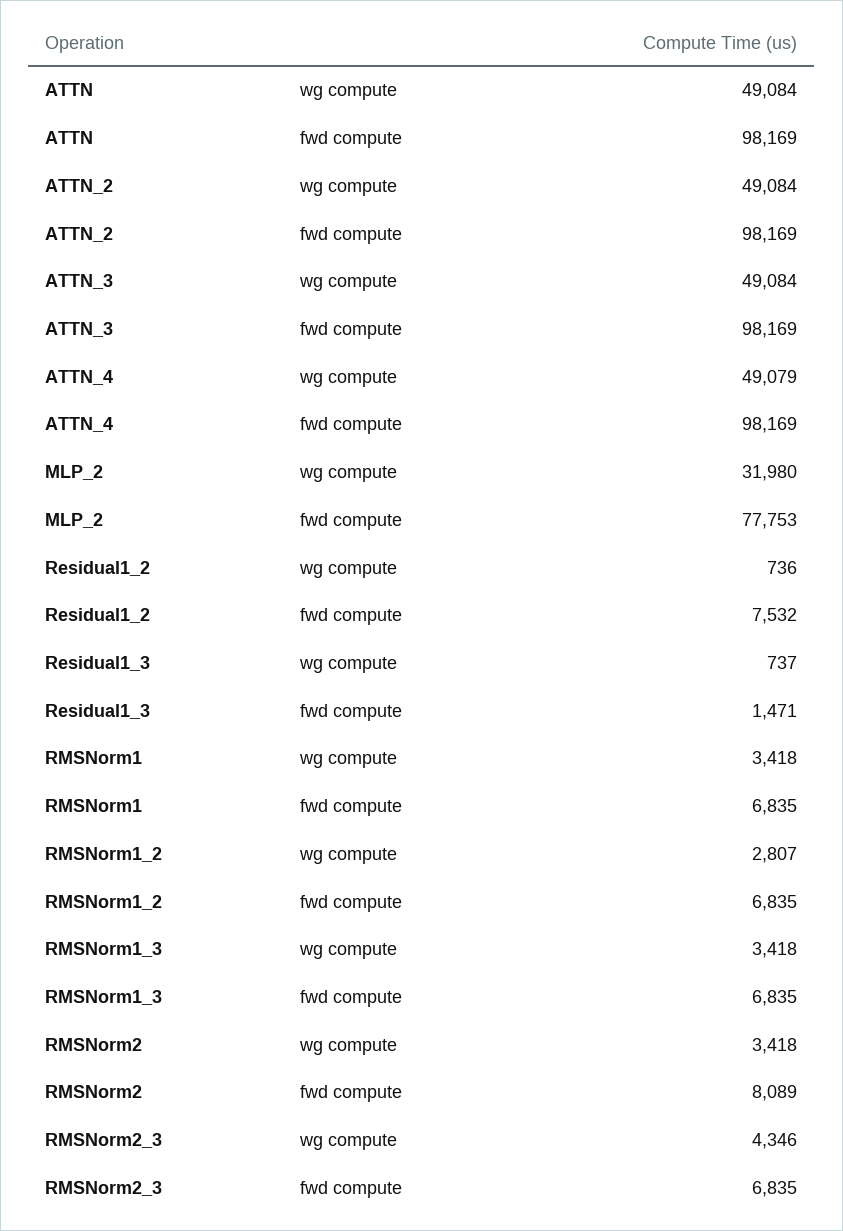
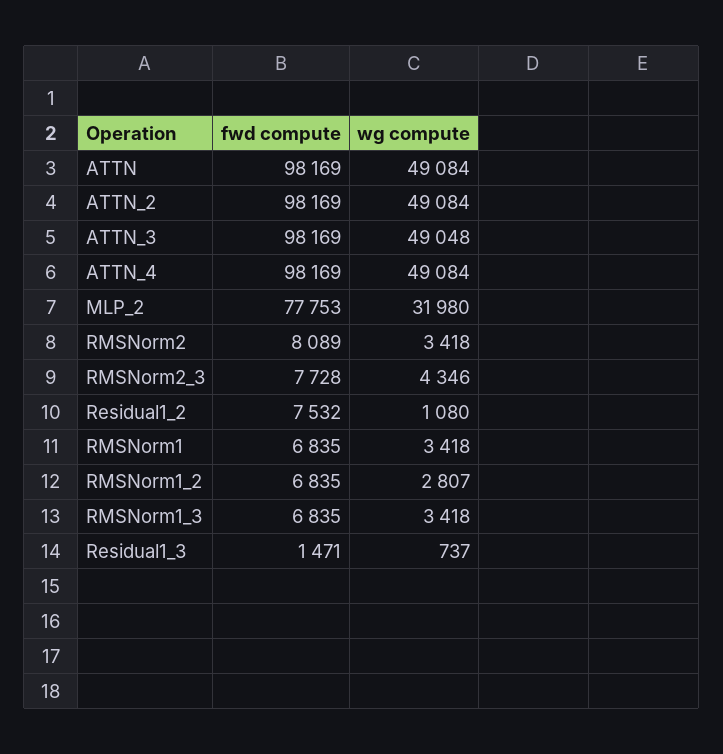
ATTN_3, wg compute: 49084 -> 49048
ATTN_4, wg compute: 49079 -> 49084
Residual1_2, wg compute: 736 -> 1080
RMSNorm2_3, fwd compute: 6835 -> 7728

